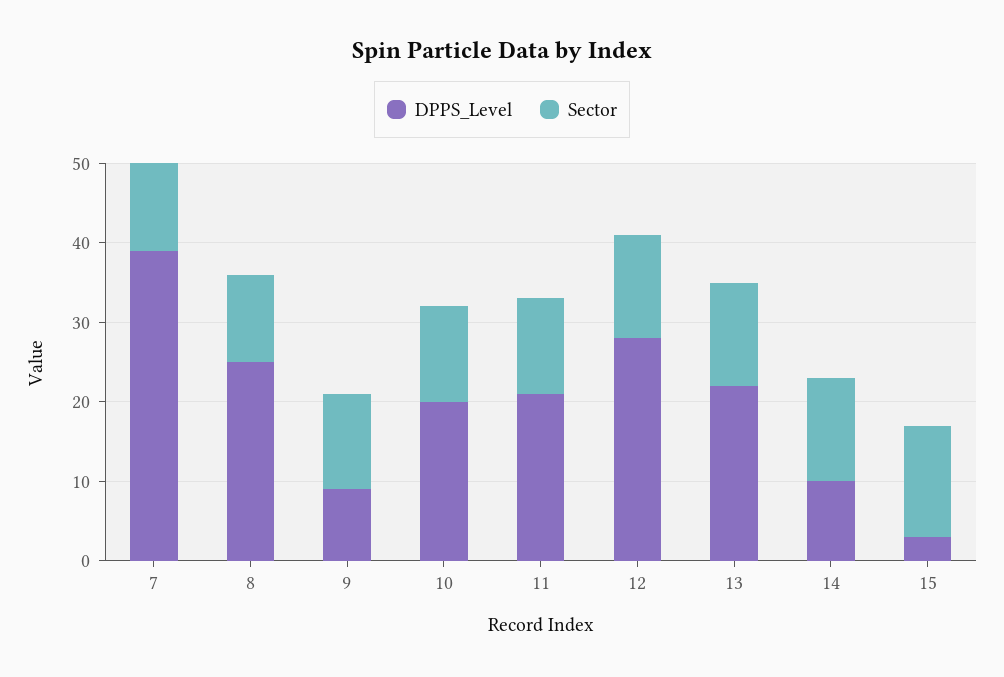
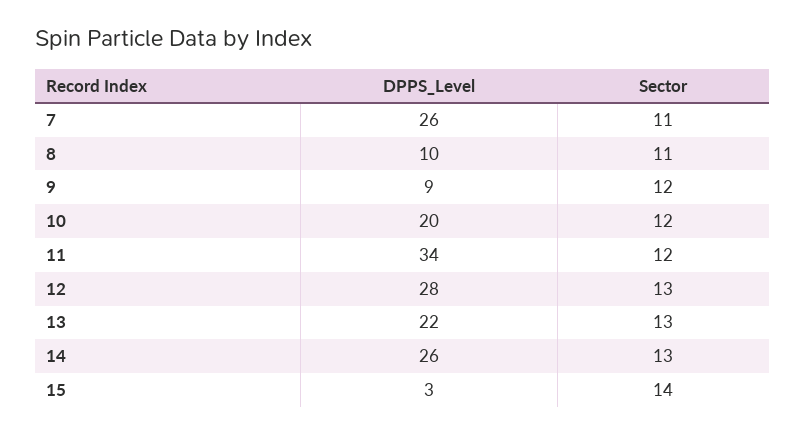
DPPS_Level, 7: 40 -> 26
DPPS_Level, 8: 25 -> 10
DPPS_Level, 11: 20 -> 34
DPPS_Level, 14: 10 -> 26

